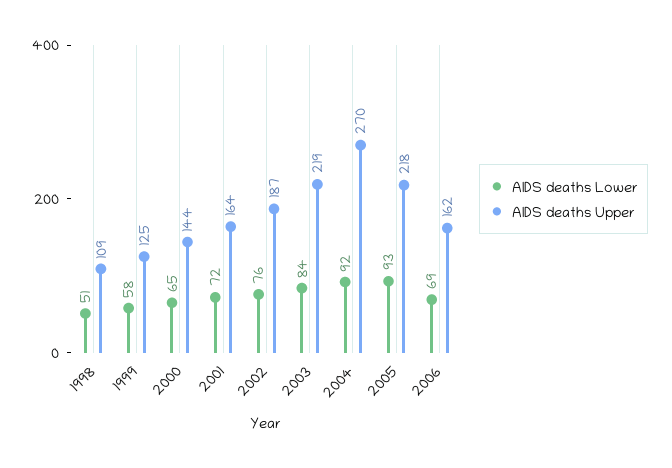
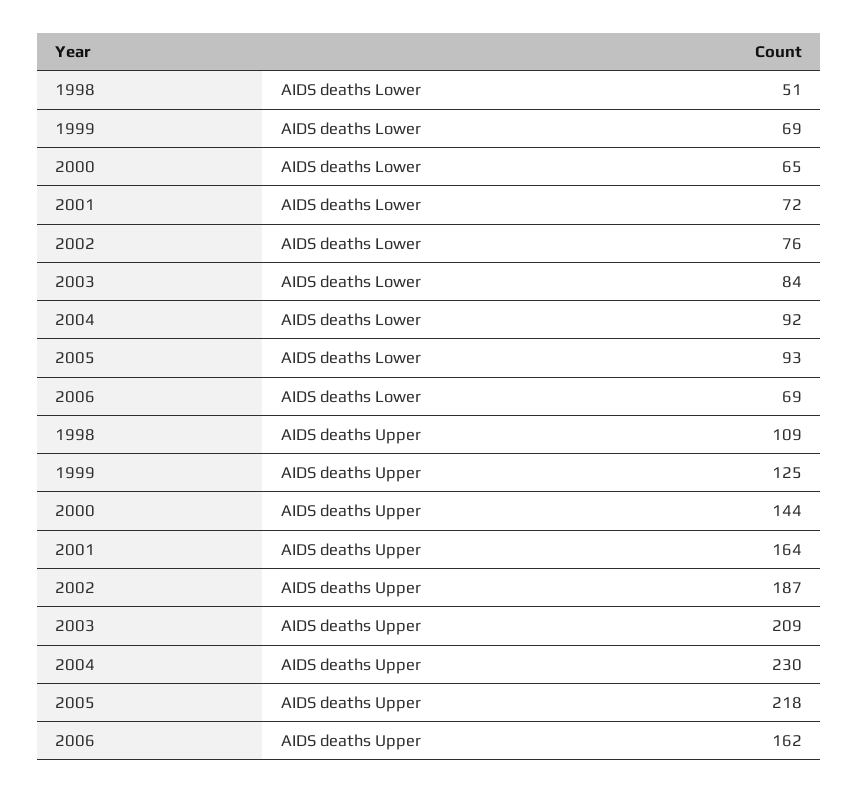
AIDS deaths Lower, 1999: 58 -> 69
AIDS deaths Upper, 2003: 219 -> 209
AIDS deaths Upper, 2004: 270 -> 230

